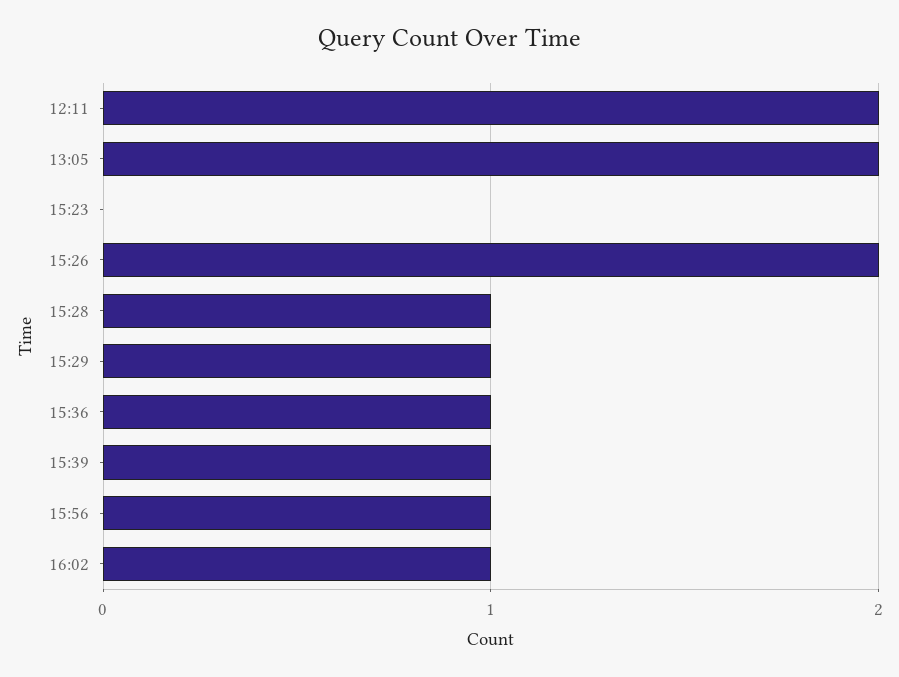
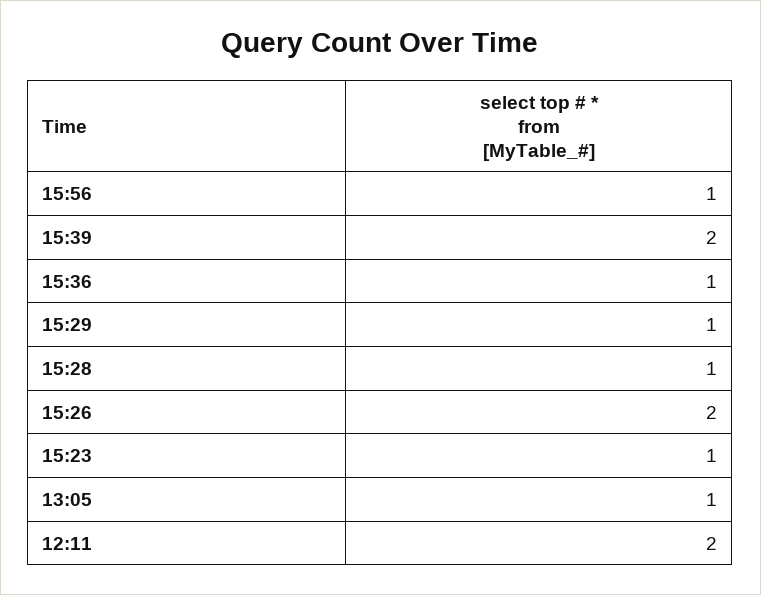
13:05: 2 -> 1
15:23: 0 -> 1
15:39: 1 -> 2
16:02: 1 -> none

